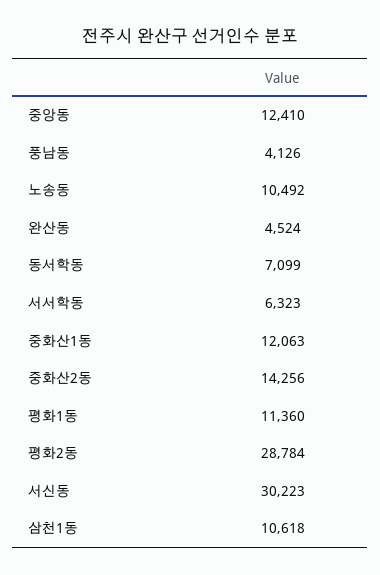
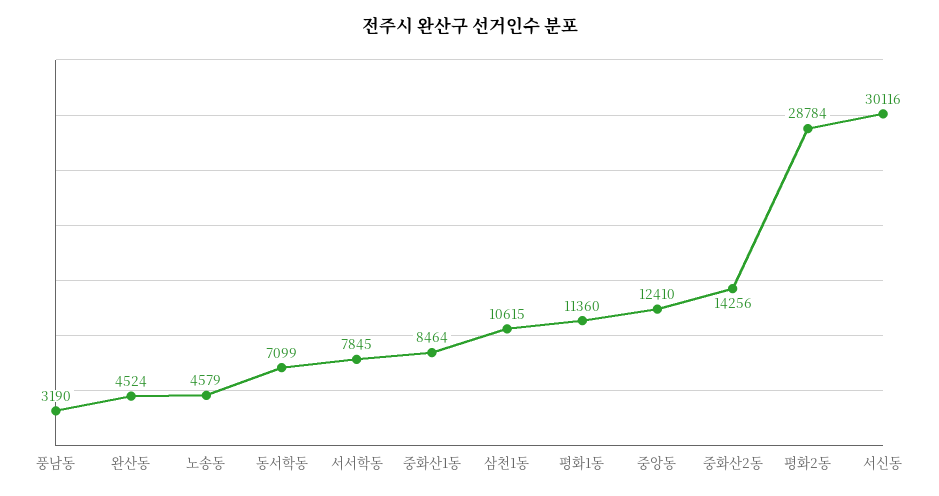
풍남동: 4126 -> 3190
노송동: 10492 -> 4579
서서학동: 6323 -> 7845
중화산1동: 12063 -> 8464
서신동: 30223 -> 30116
삼천1동: 10618 -> 10615

